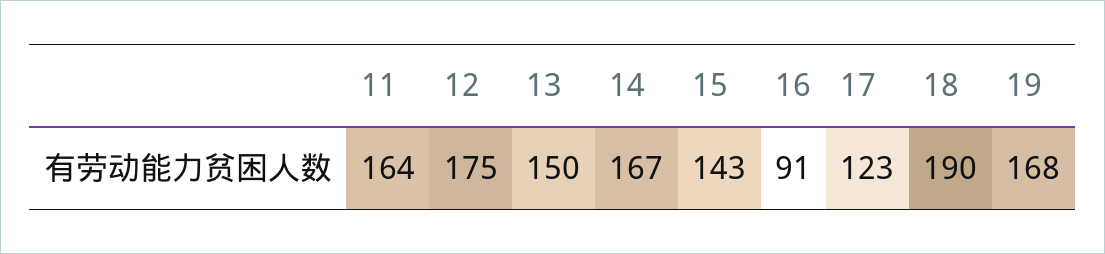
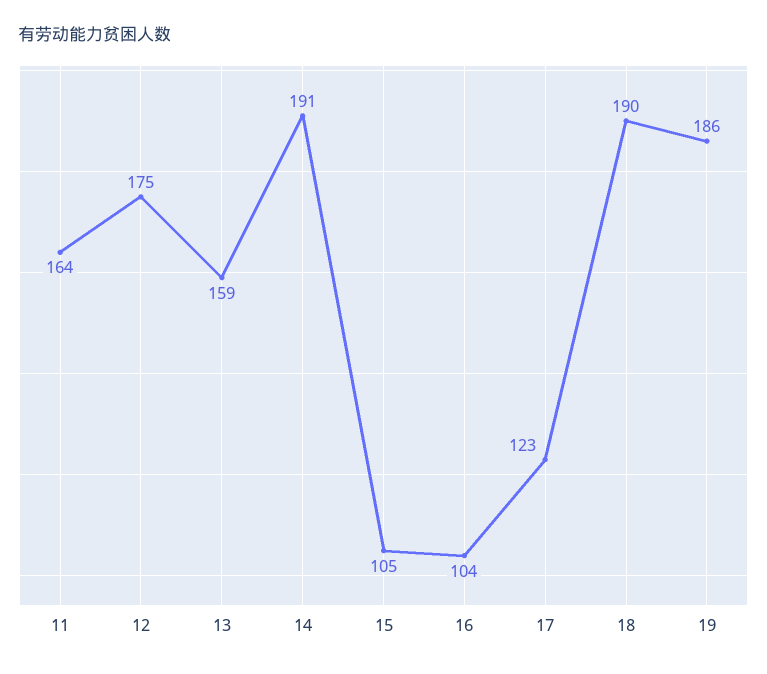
13: 150 -> 159
14: 167 -> 191
15: 143 -> 105
16: 91 -> 104
19: 168 -> 186

